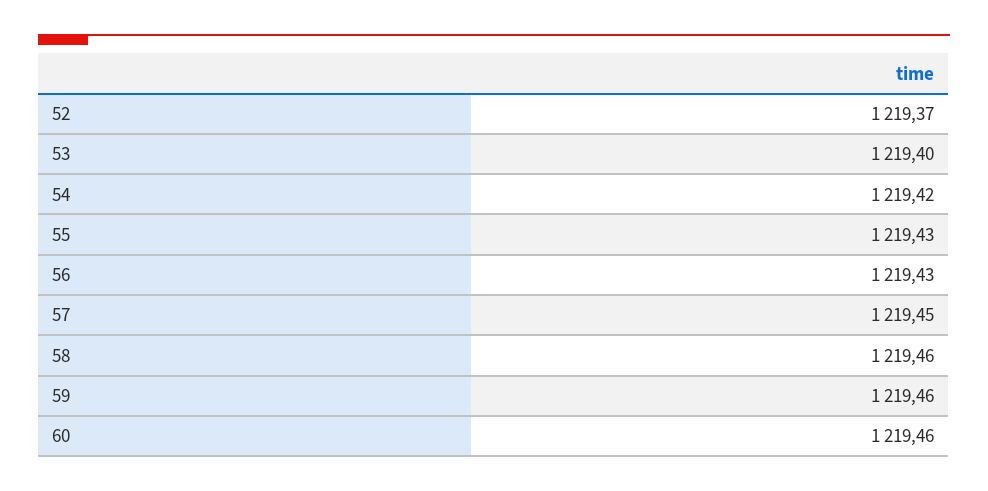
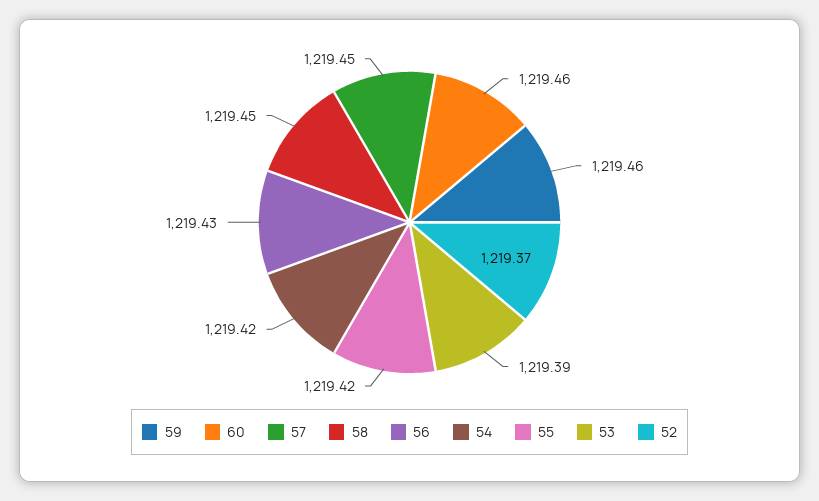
53: 1219.4 -> 1219.39
55: 1219.43 -> 1219.42
58: 1219.46 -> 1219.45

